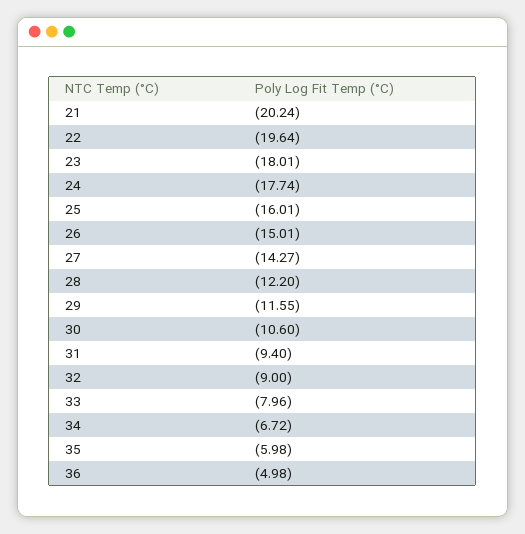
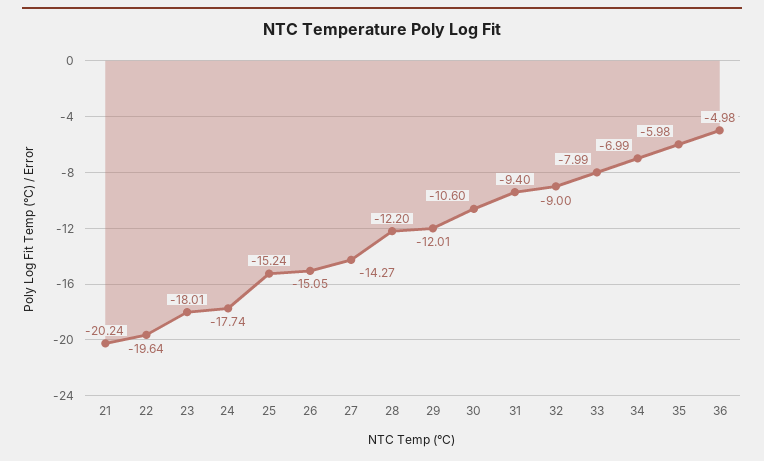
25: -16.01 -> -15.24
26: -15.01 -> -15.05
29: -11.55 -> -12.01
33: -7.96 -> -7.99
34: -6.72 -> -6.99

